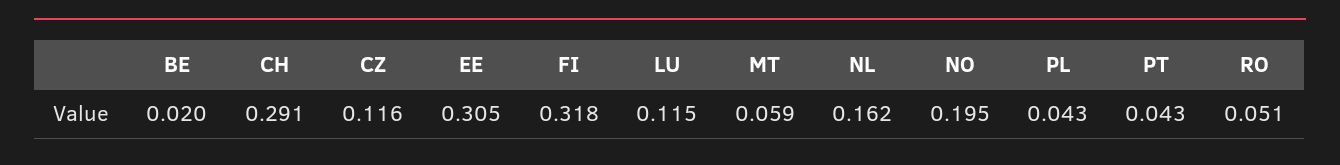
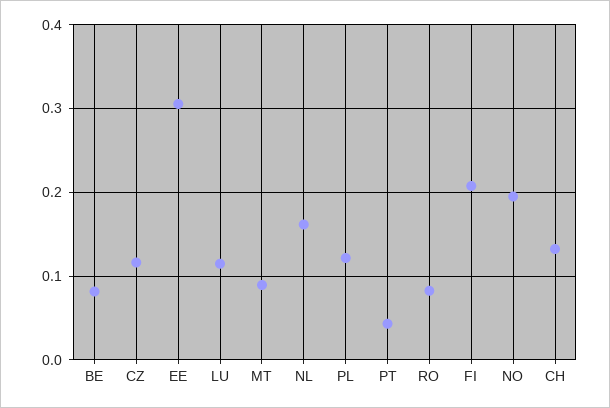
BE: 0.02 -> 0.08
CH: 0.291 -> 0.13
FI: 0.318 -> 0.21
MT: 0.059 -> 0.09
PL: 0.043 -> 0.12
RO: 0.051 -> 0.08

